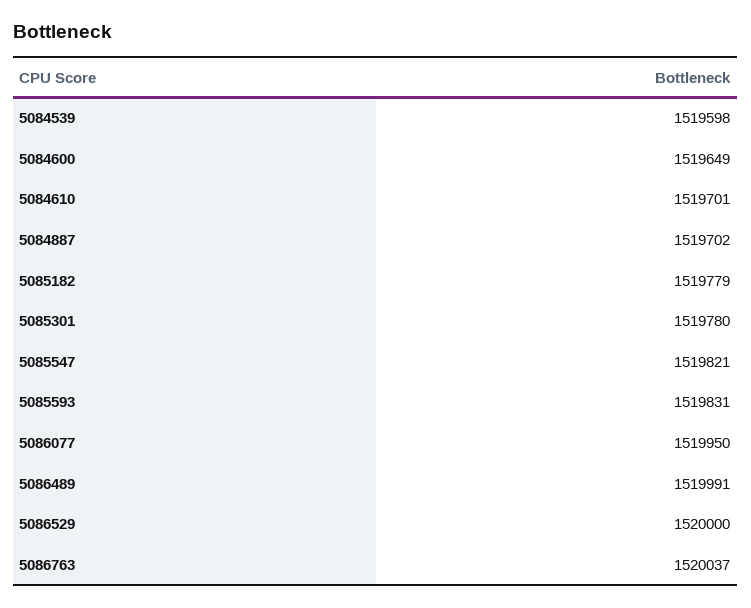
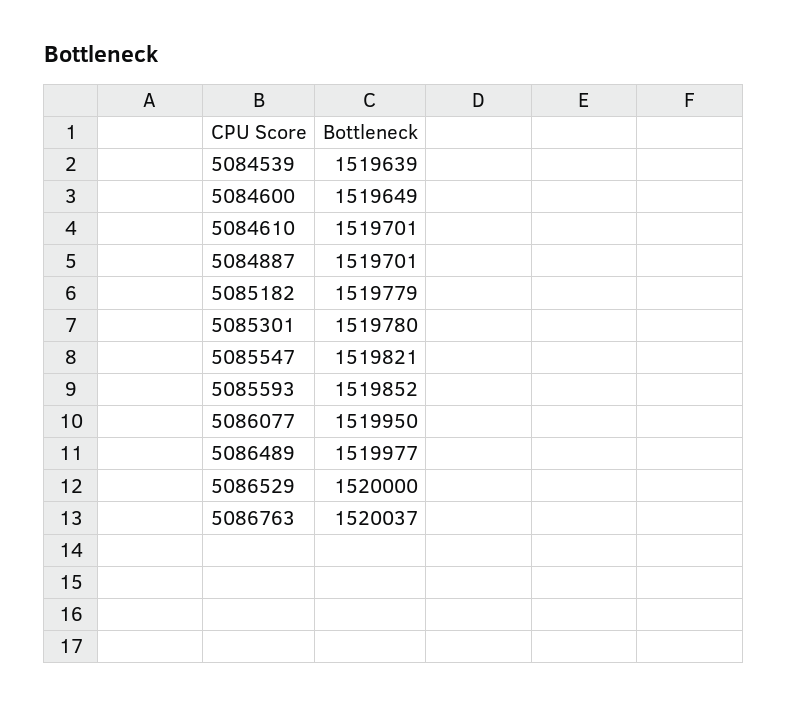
5084539: 1519598 -> 1519639
5084887: 1519702 -> 1519701
5085593: 1519831 -> 1519852
5086489: 1519991 -> 1519977

